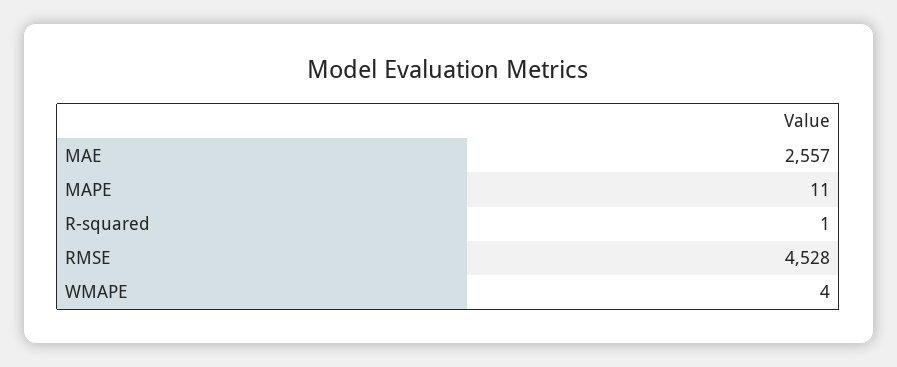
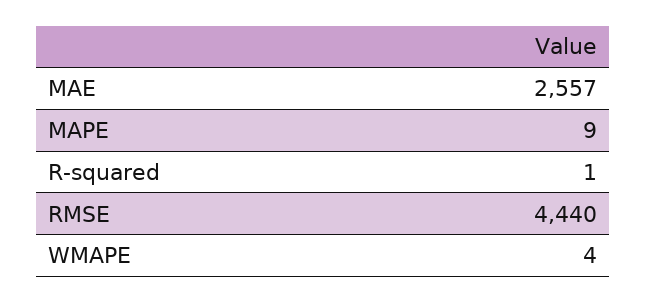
MAPE: 11 -> 9
RMSE: 4528 -> 4440

